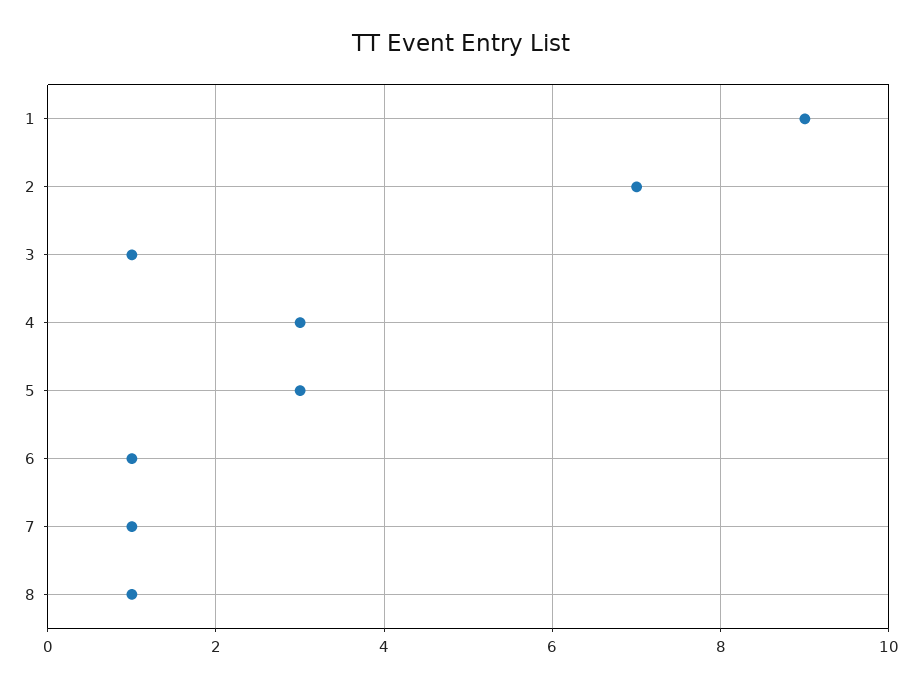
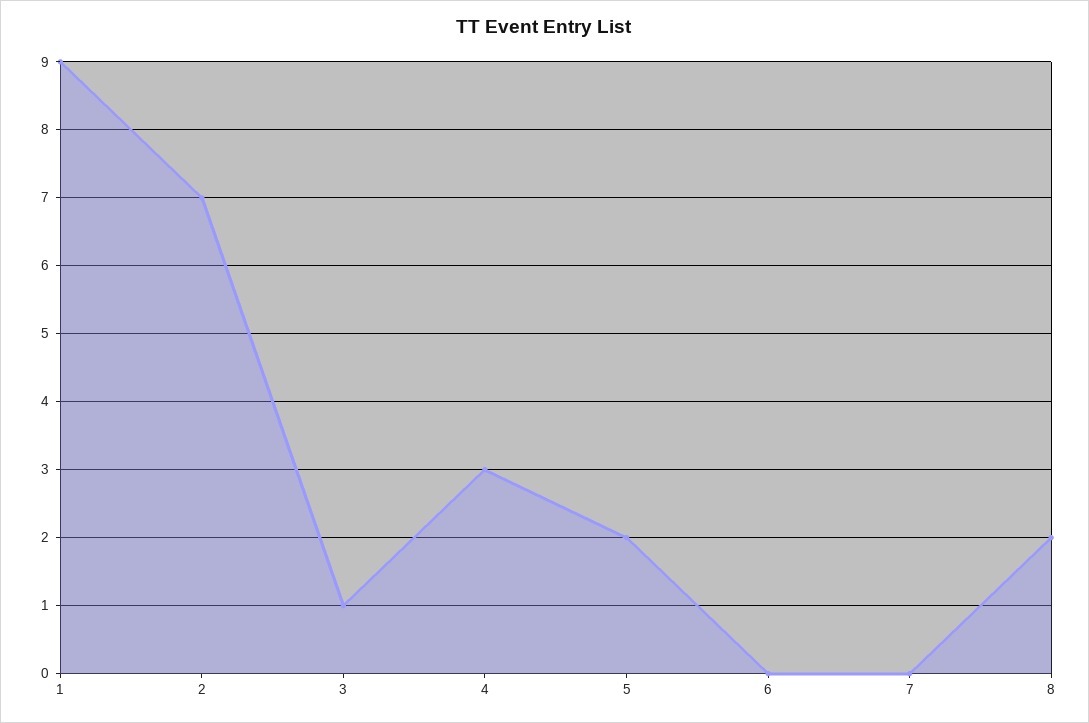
5: 3 -> 2
6: 1 -> 0
7: 1 -> 0
8: 1 -> 2

